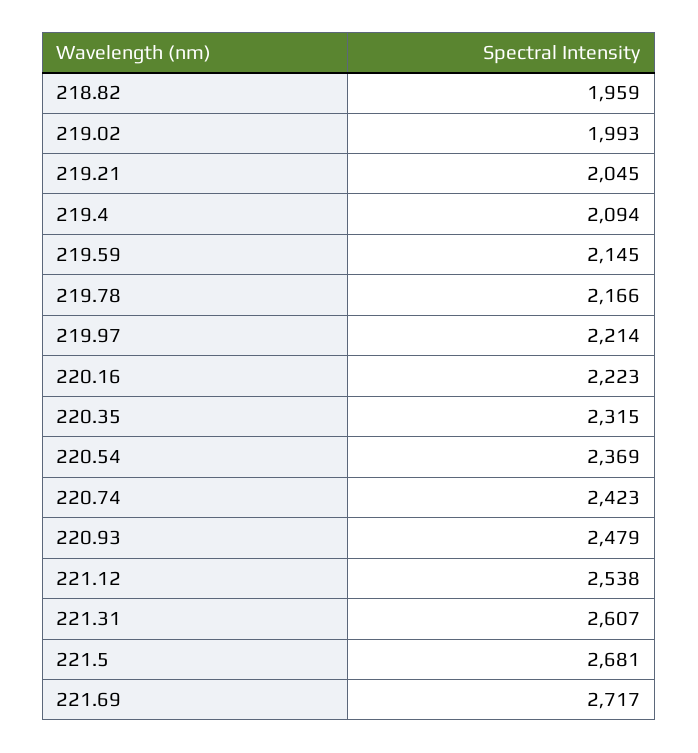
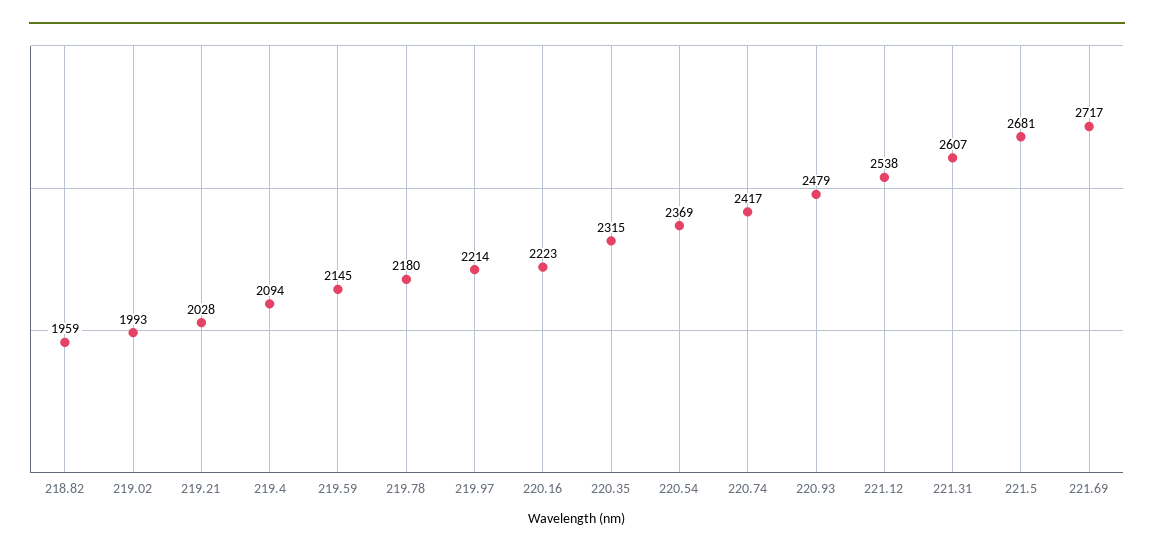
219.21: 2045 -> 2028
219.78: 2166 -> 2180
220.74: 2423 -> 2417

